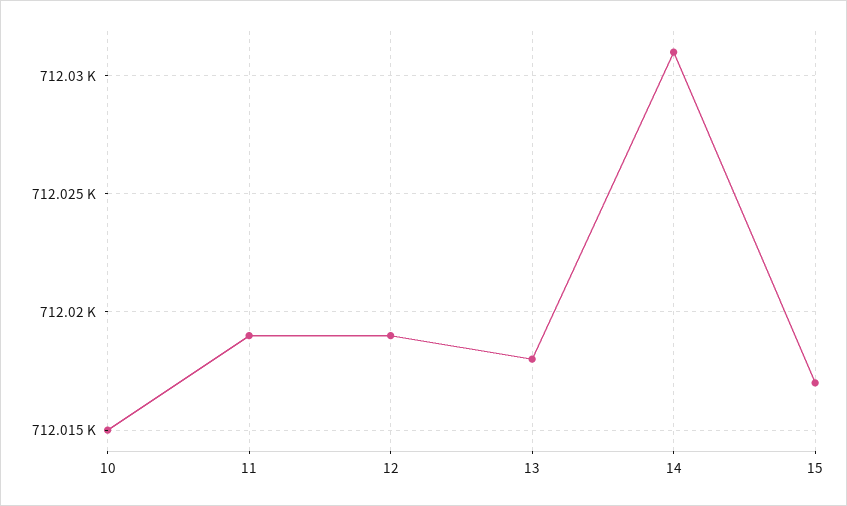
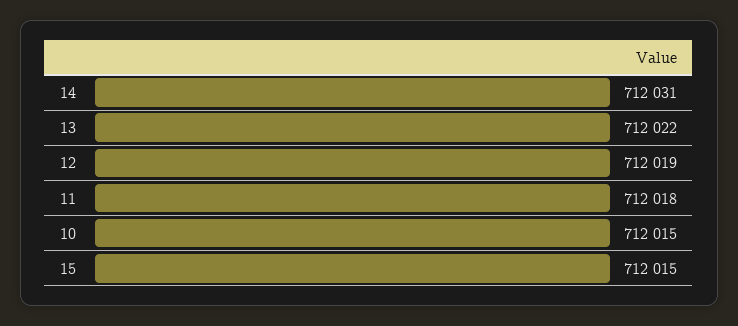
11: 712019 -> 712018
13: 712018 -> 712022
15: 712017 -> 712015

